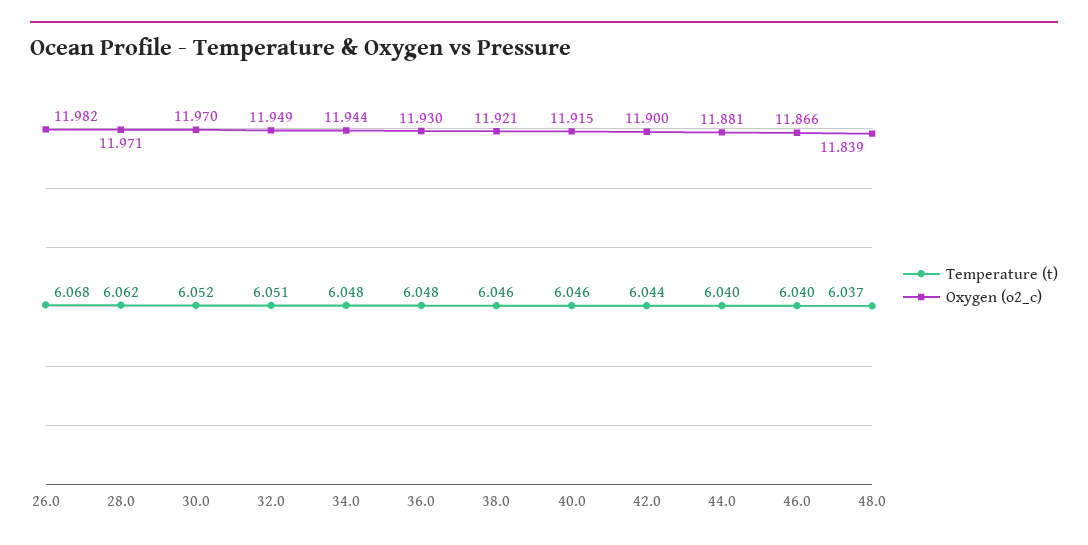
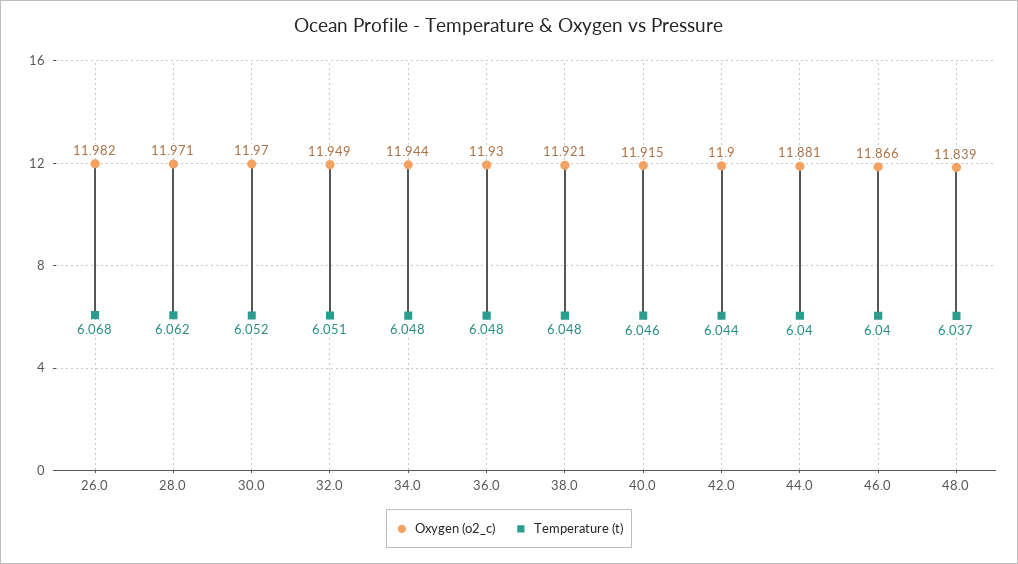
Temperature (t), 38.0: 6.046 -> 6.048

